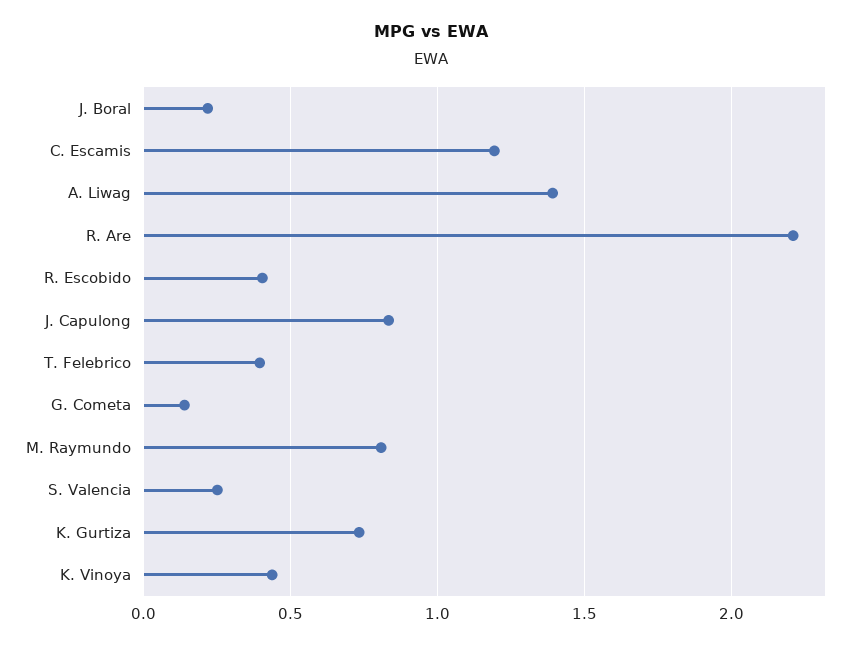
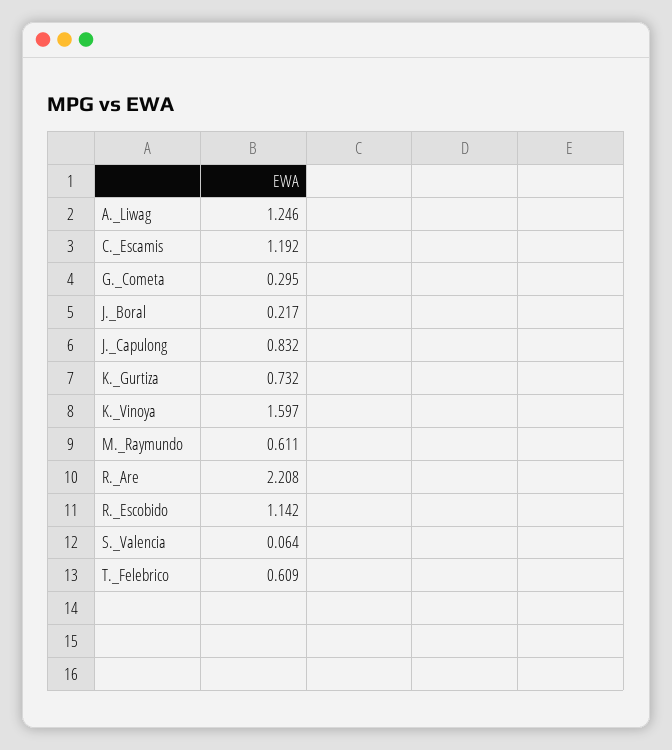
A. Liwag: 1.4 -> 1.246
R. Escobido: 0.4 -> 1.142
T. Felebrico: 0.4 -> 0.609
G. Cometa: 0.15 -> 0.295
M. Raymundo: 0.8 -> 0.611
S. Valencia: 0.25 -> 0.064
K. Vinoya: 0.45 -> 1.597

